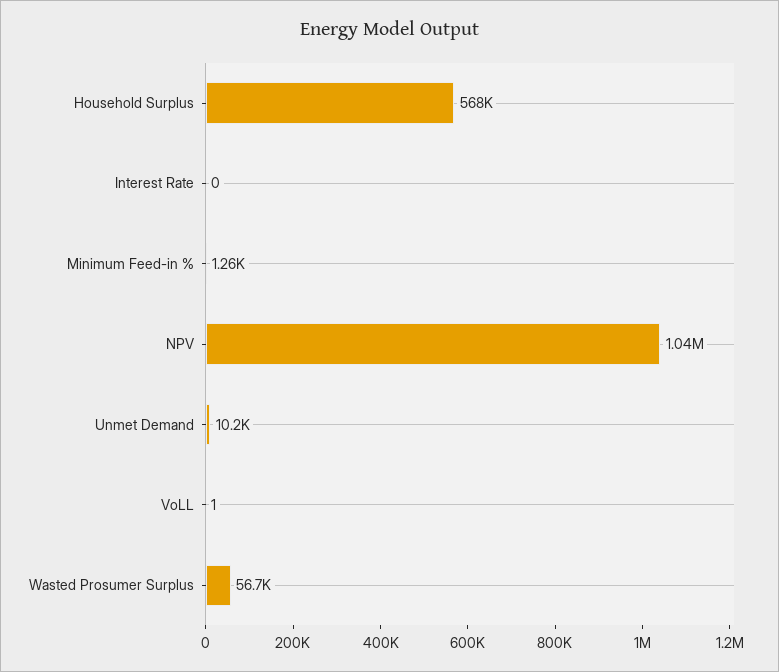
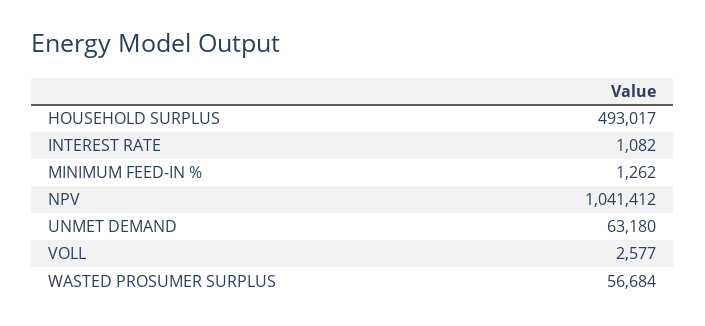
Household Surplus: 568000 -> 493017
Interest Rate: 0 -> 1082
Unmet Demand: 10200 -> 63180
VoLL: 1 -> 2577

